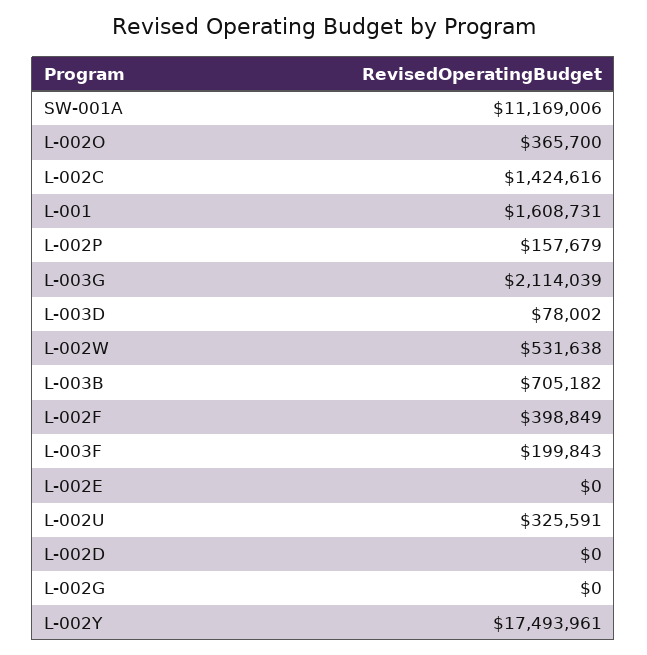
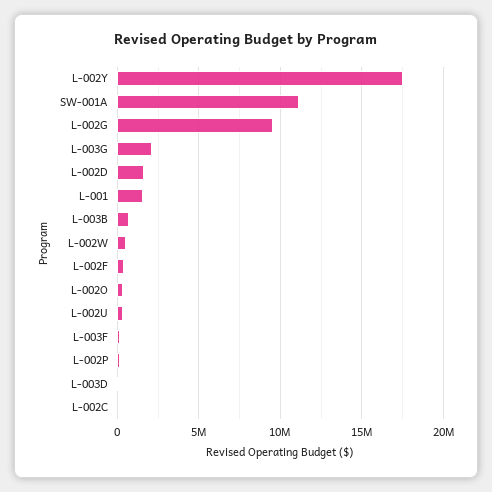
L-002C: 1424616 -> 0
L-002E: 0 -> none
L-002D: 0 -> 1500000
L-002G: 0 -> 9500000

